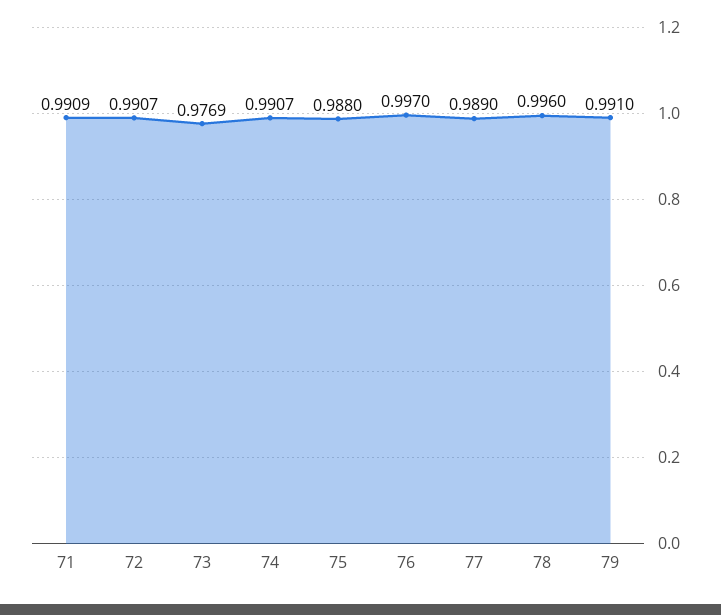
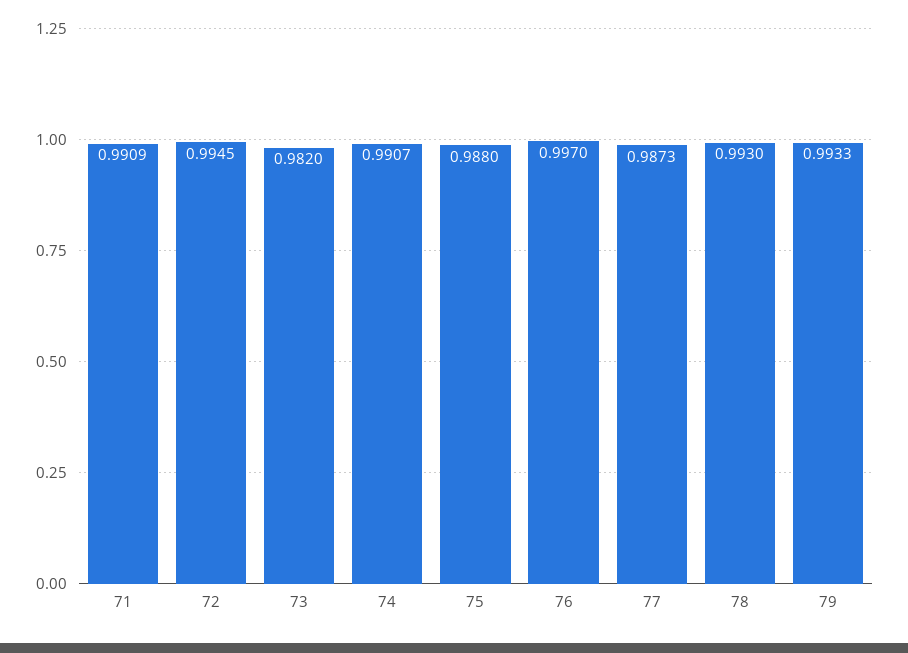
72: 0.9907 -> 0.9945
73: 0.9769 -> 0.982
77: 0.989 -> 0.9873
78: 0.996 -> 0.993
79: 0.991 -> 0.9933

